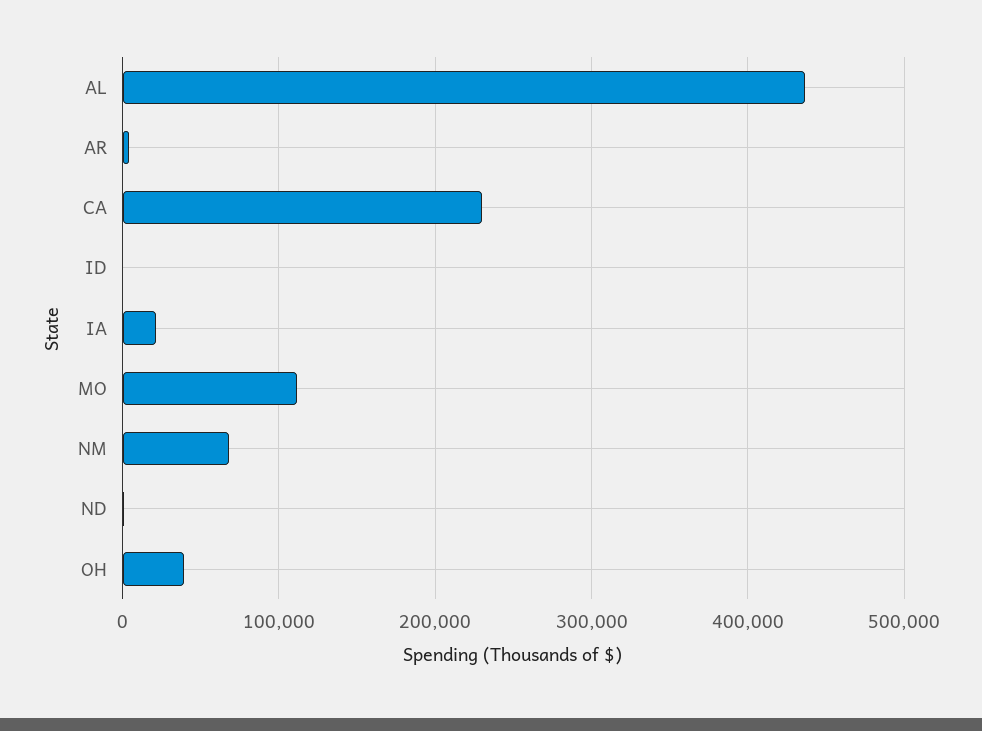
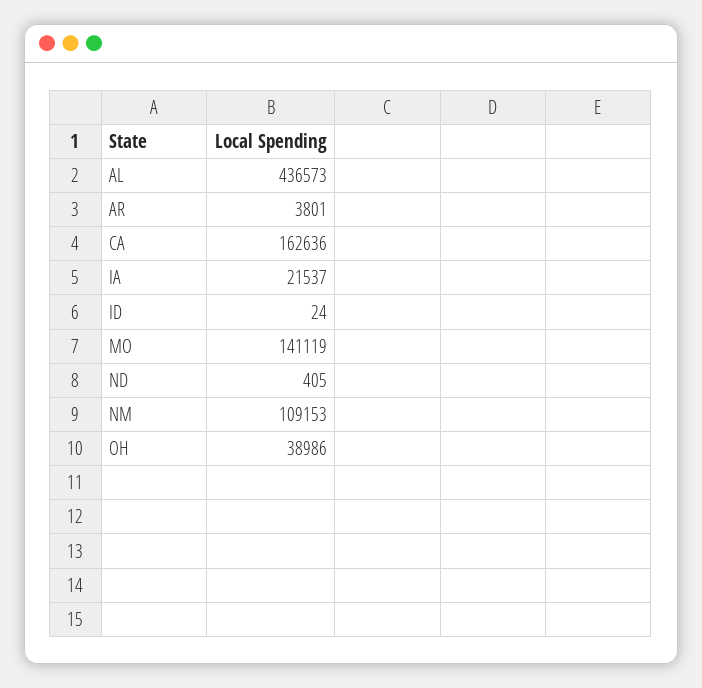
CA: 230000 -> 162636
MO: 110000 -> 141119
NM: 70000 -> 109153

